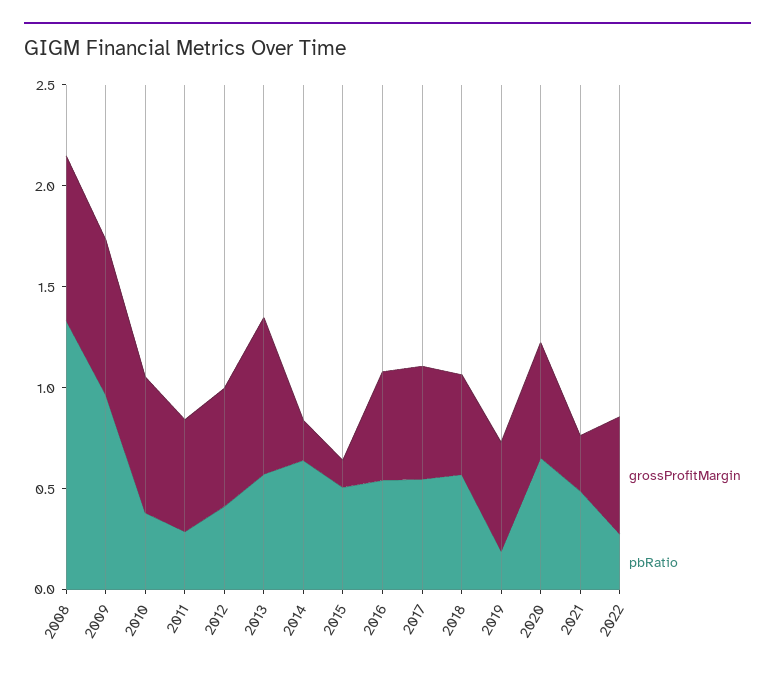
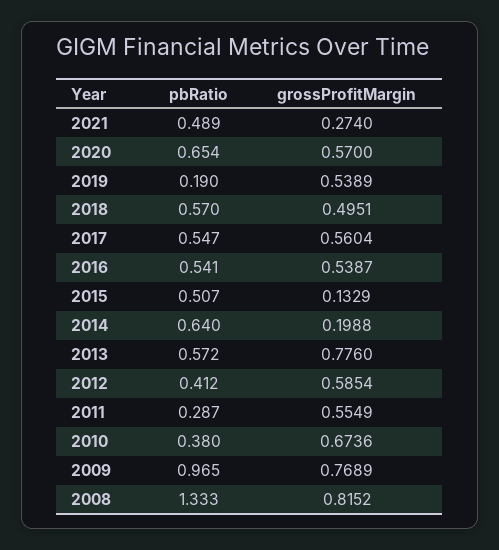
grossProfitMargin, 2022: 0.6 -> none
pbRatio, 2022: 0.3 -> none

